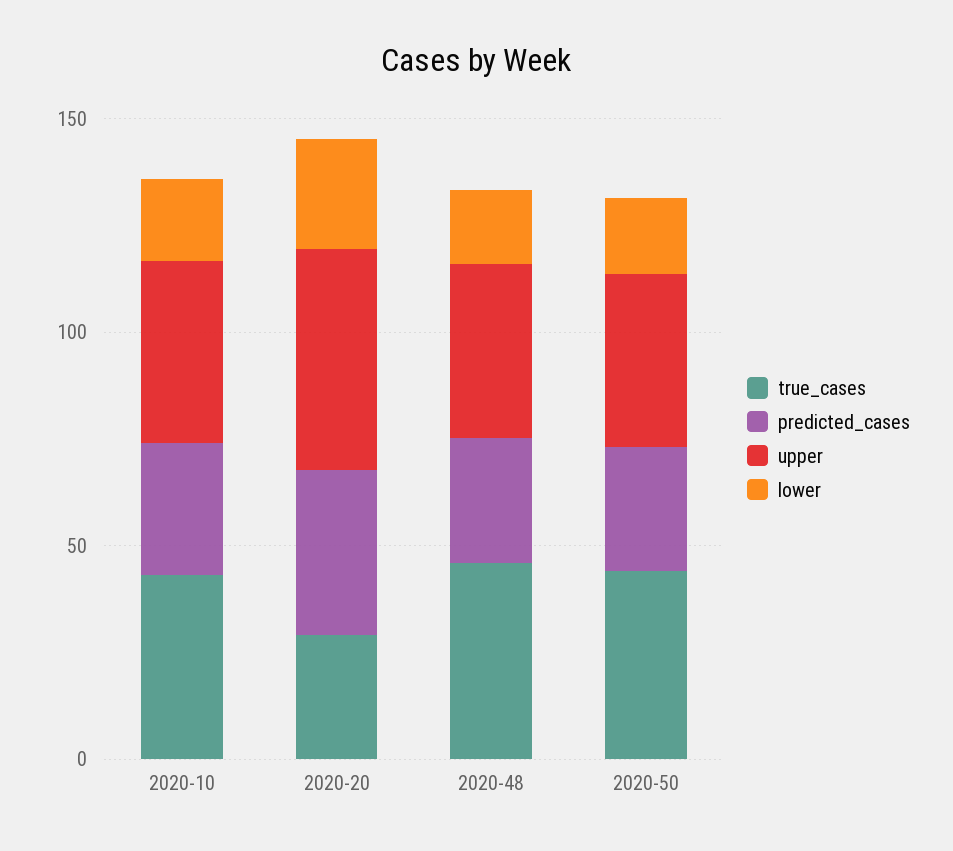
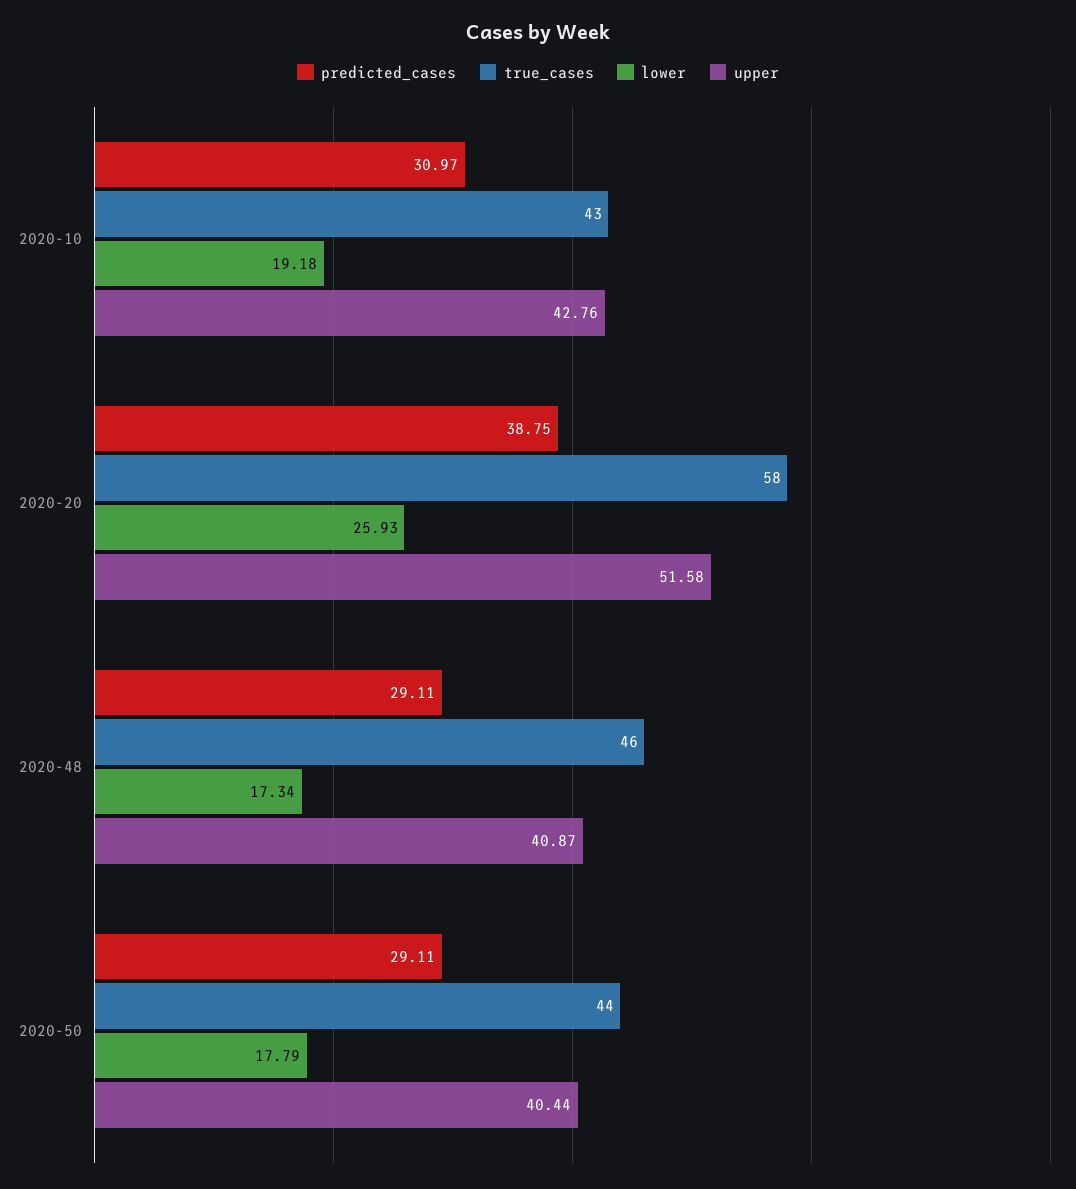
true_cases, 2020-20: 30 -> 58

